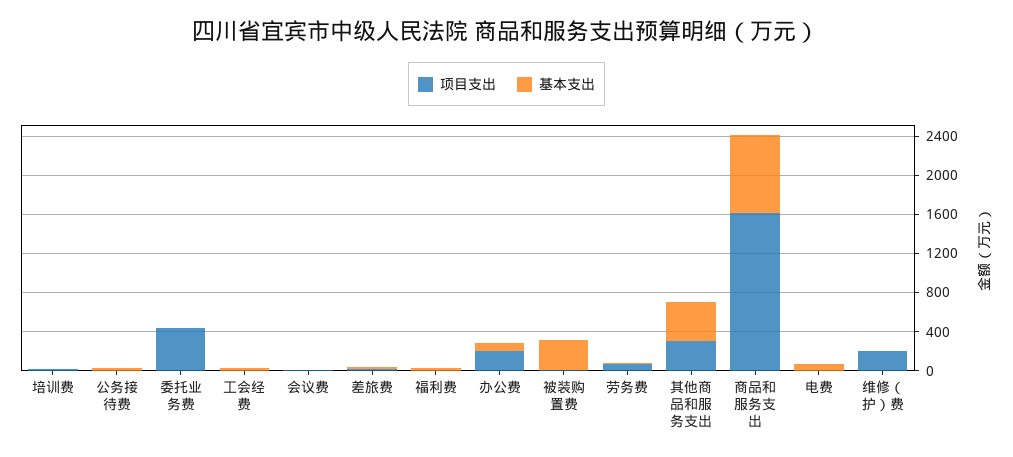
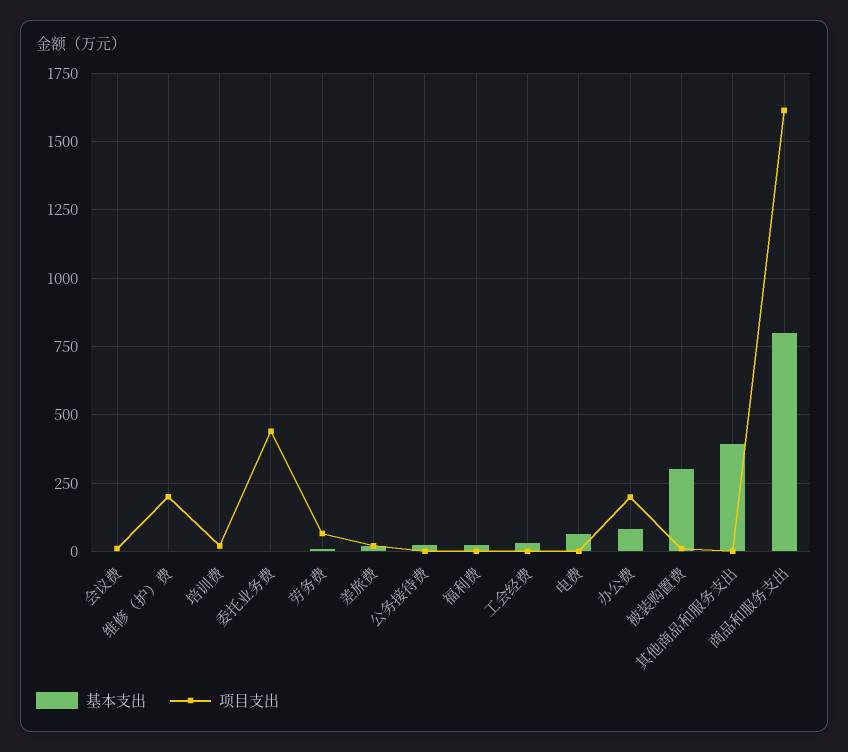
项目支出, 其他商品和服务支出: 300 -> 0

